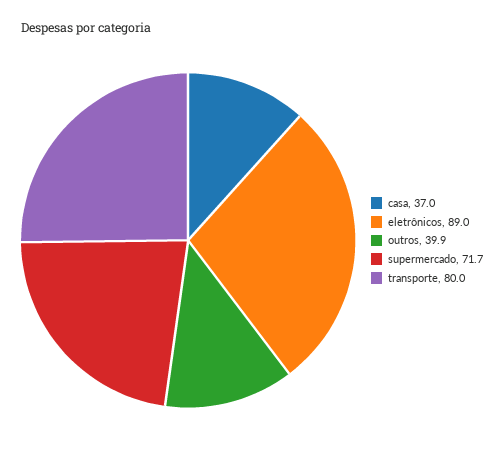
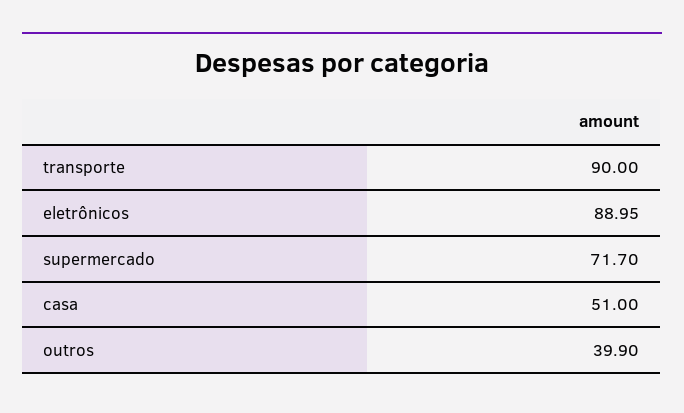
casa: 37 -> 51
transporte: 80 -> 90

